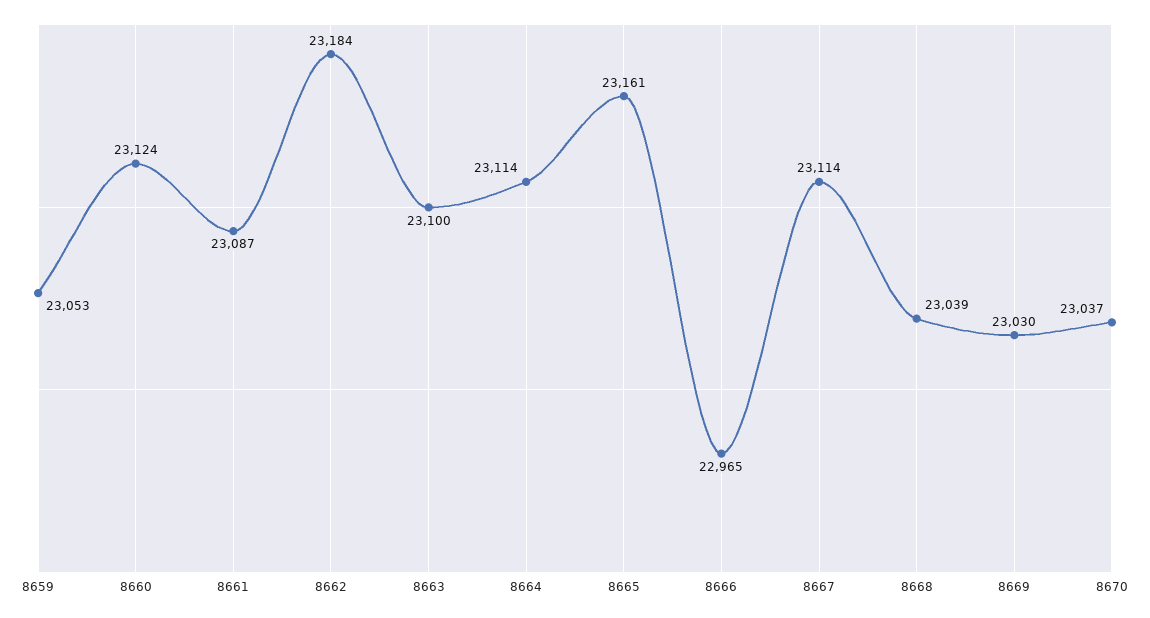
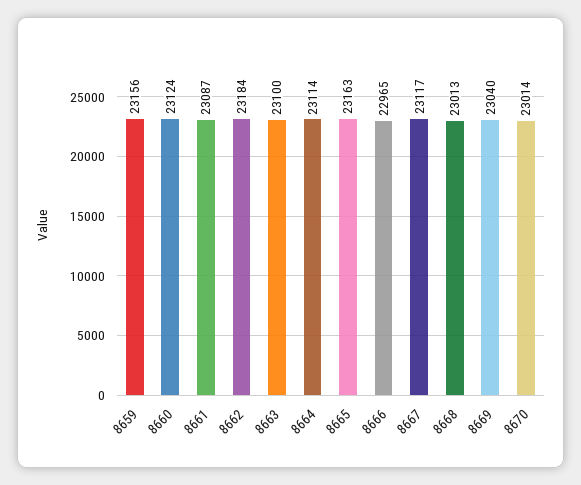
8659: 23053 -> 23156
8665: 23161 -> 23163
8667: 23114 -> 23117
8668: 23039 -> 23013
8669: 23030 -> 23040
8670: 23037 -> 23014

